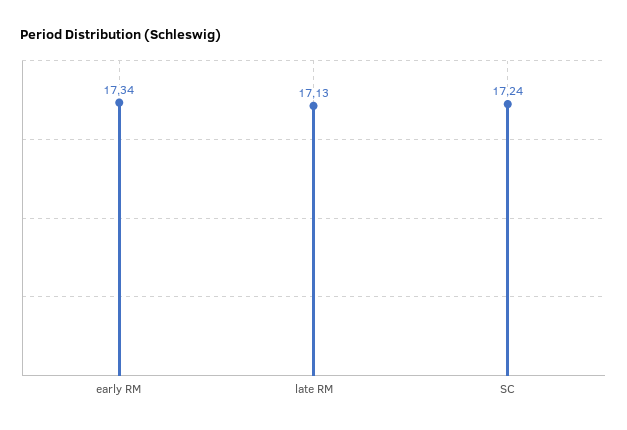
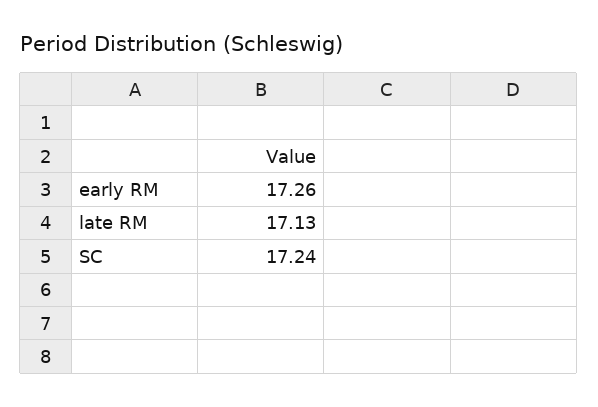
early RM: 17.34 -> 17.26

